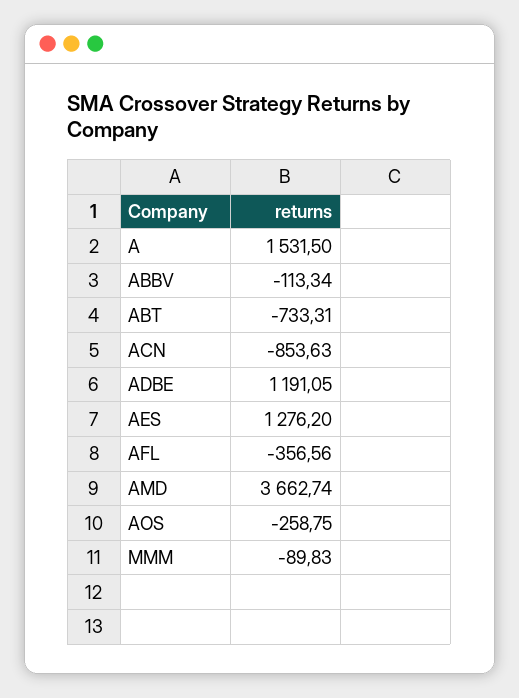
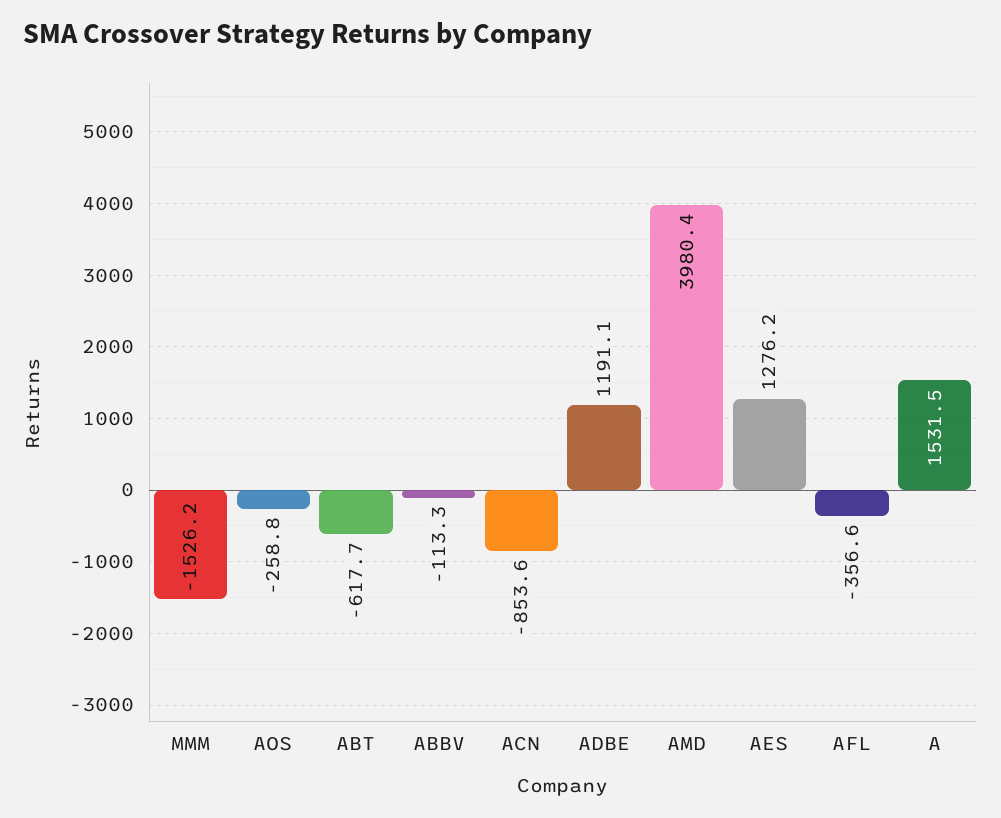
ABT: -733.31 -> -617.7
AMD: 3662.74 -> 3980.4
MMM: -89.83 -> -1526.2

